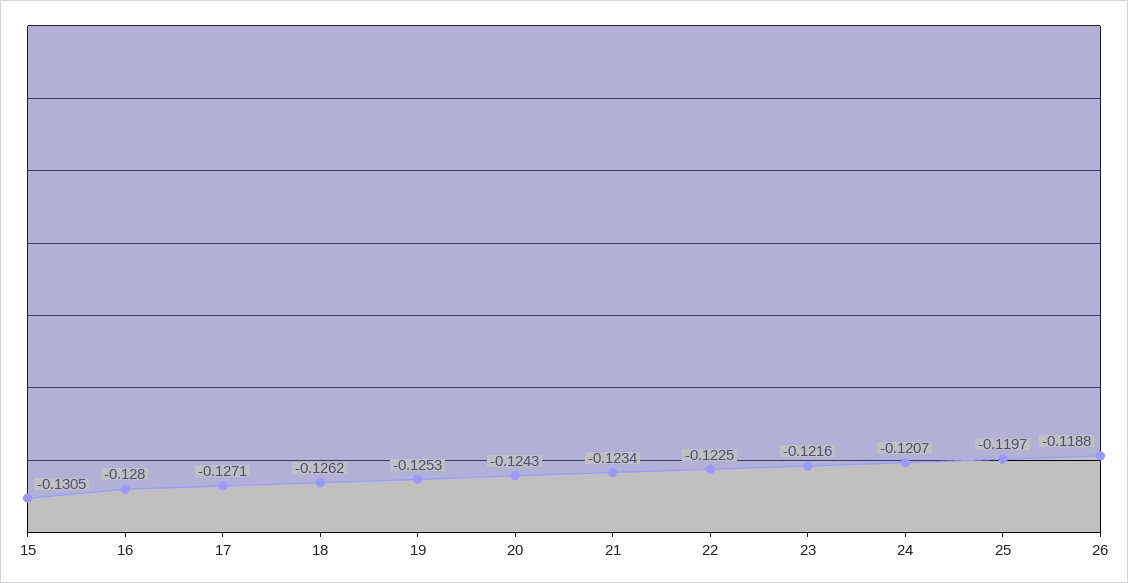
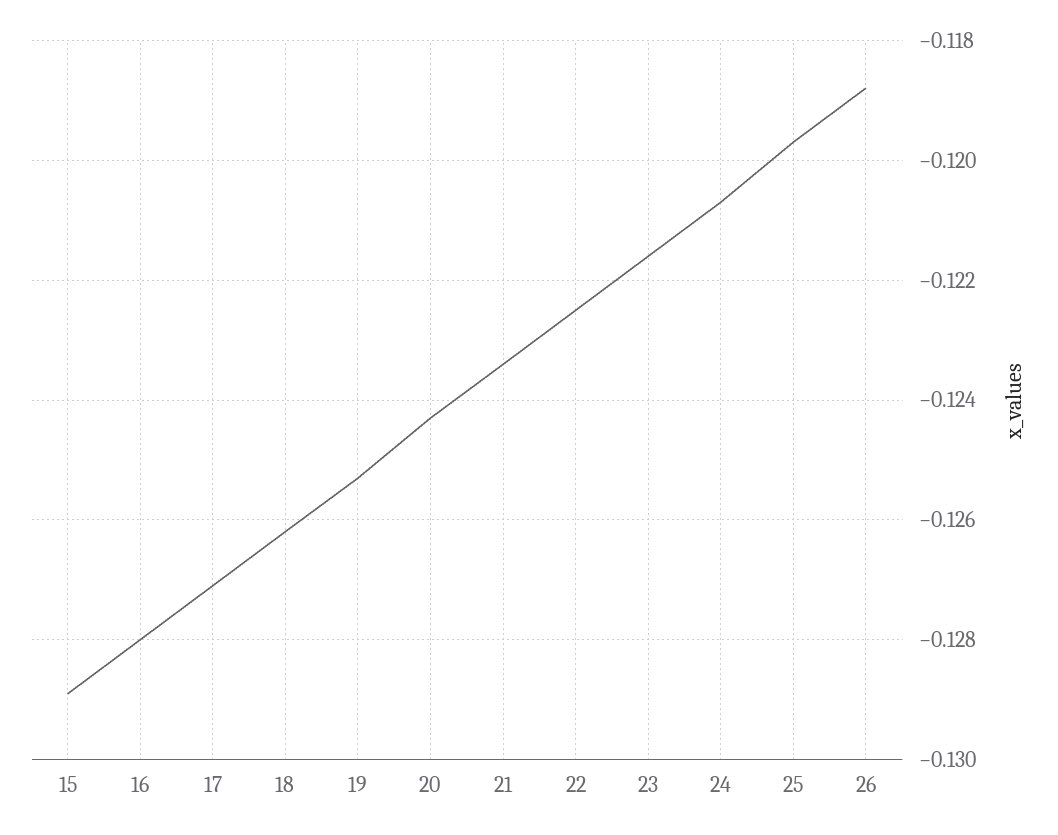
15: -0.1305 -> -0.129

